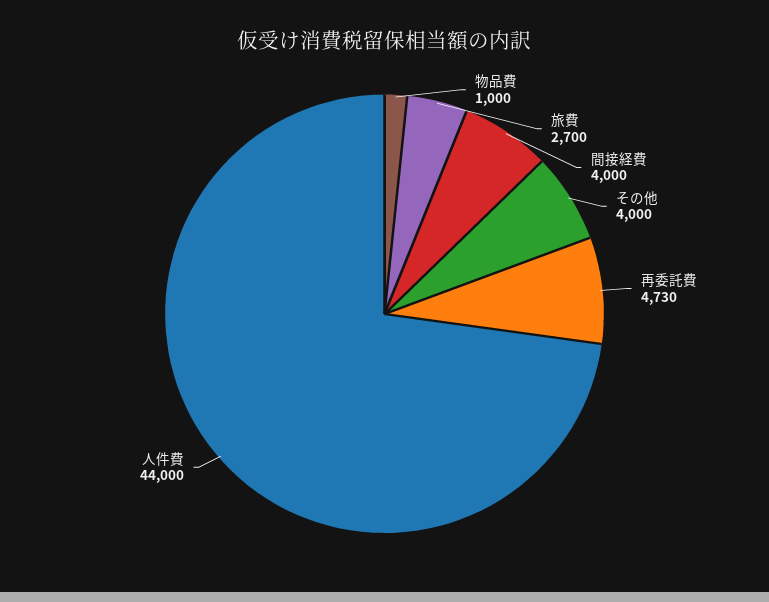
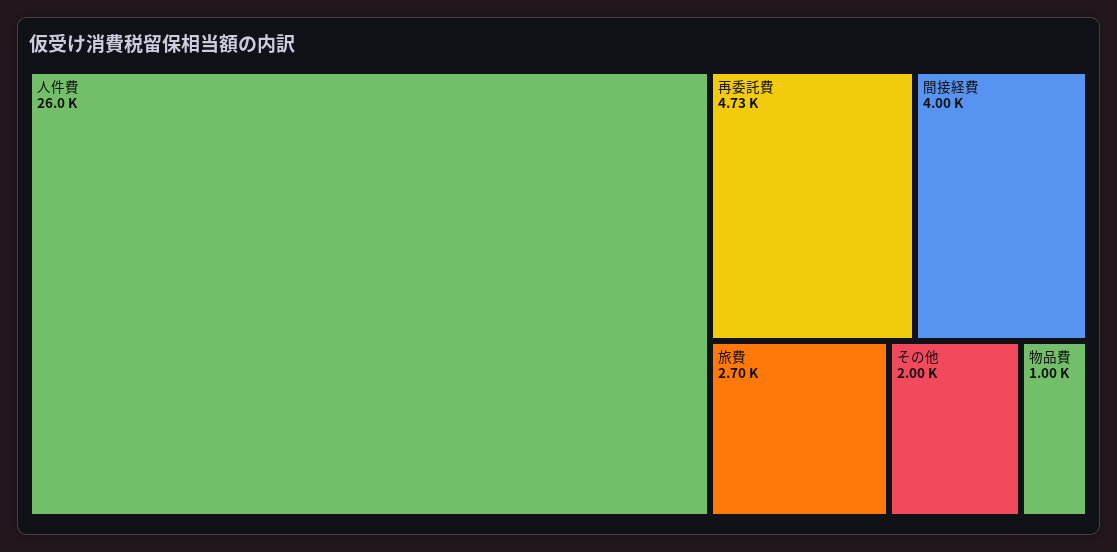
その他: 4000 -> 2000
人件費: 44000 -> 26000

